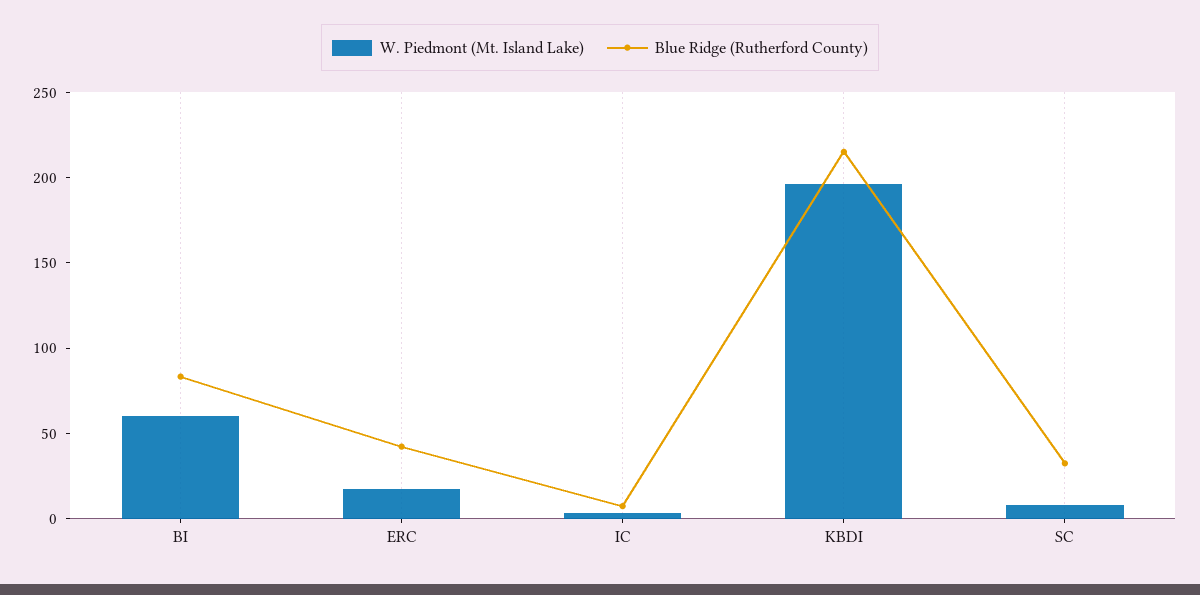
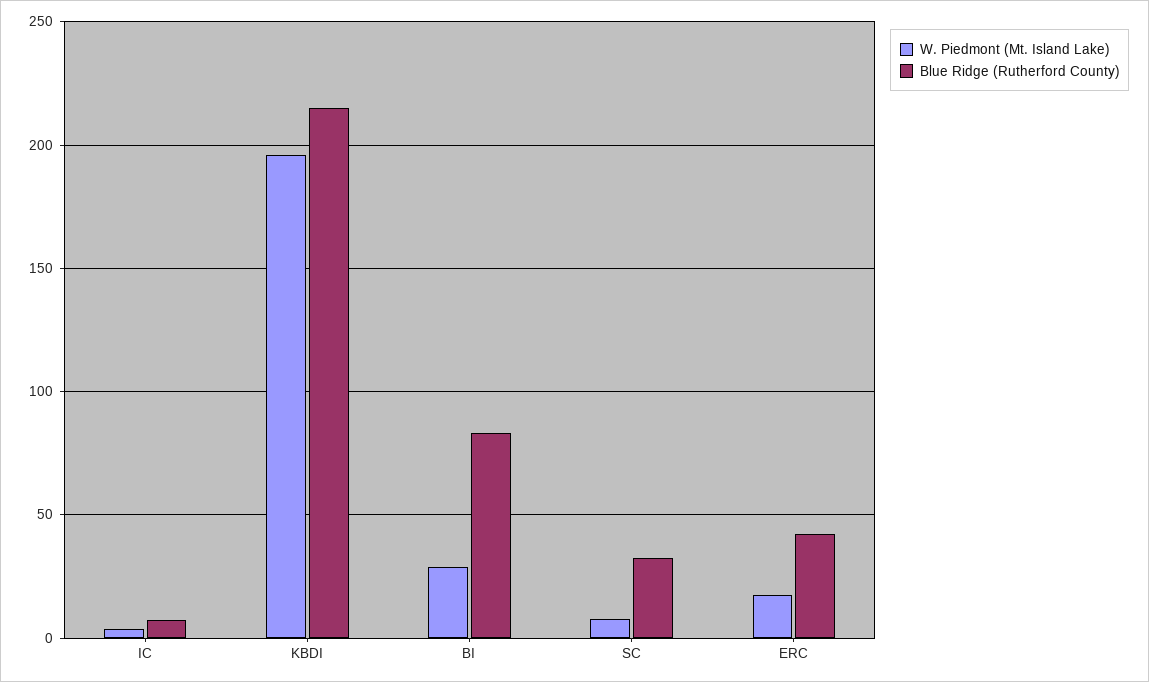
W. Piedmont (Mt. Island Lake), BI: 60 -> 30

